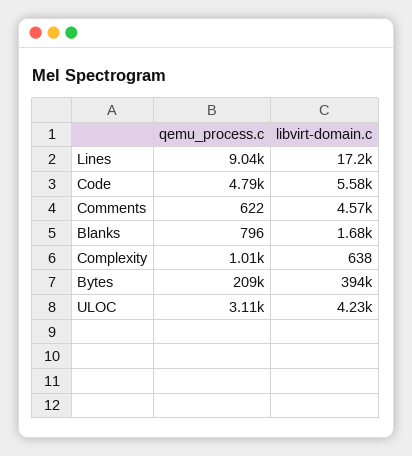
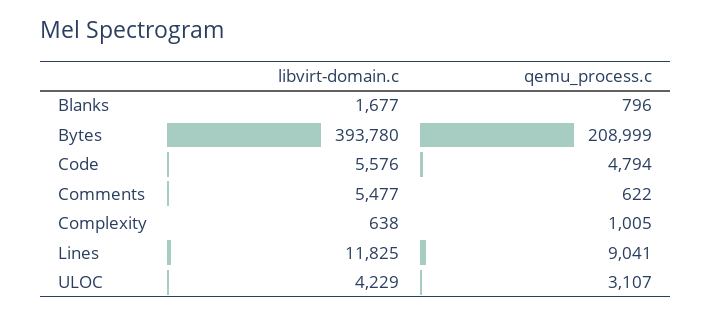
libvirt-domain.c, Lines: 17200 -> 11825
libvirt-domain.c, Comments: 4570 -> 5477

